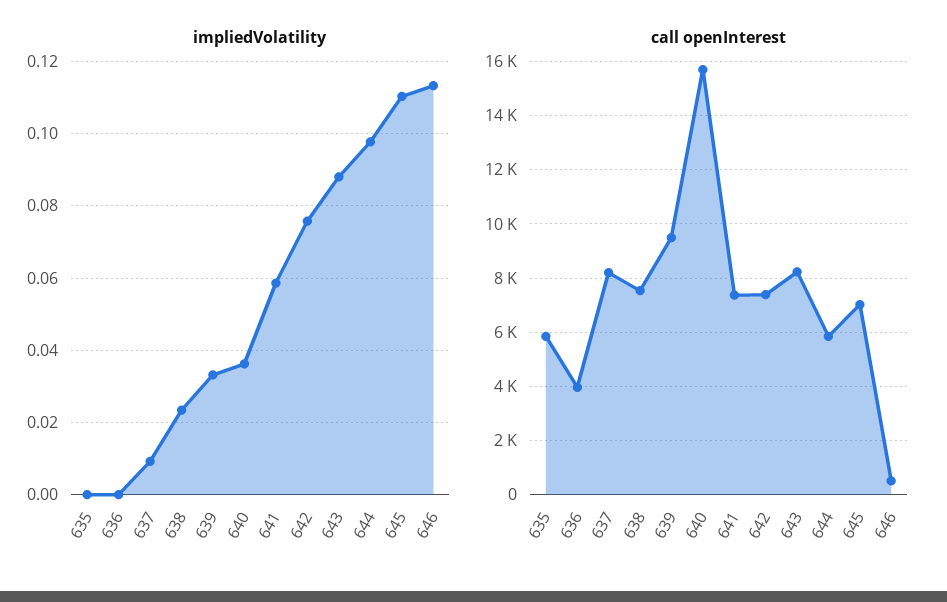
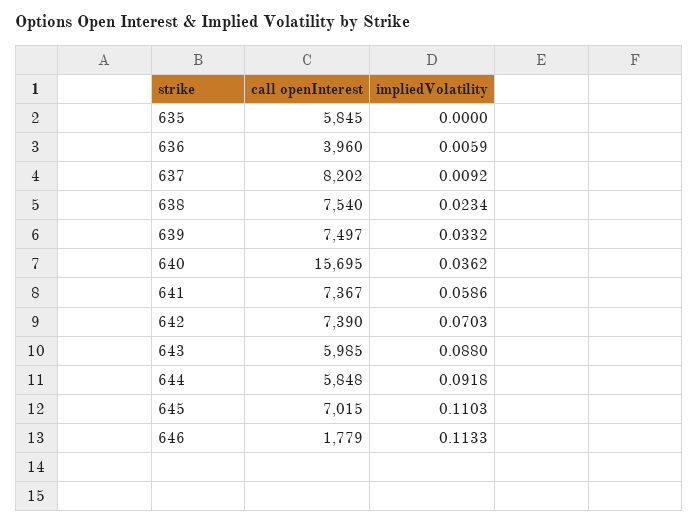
impliedVolatility, 636: 0 -> 0.0059
impliedVolatility, 642: 0.076 -> 0.0703
impliedVolatility, 644: 0.098 -> 0.0918
call openInterest, 639: 9500 -> 7497
call openInterest, 643: 8250 -> 5985
call openInterest, 646: 500 -> 1779

